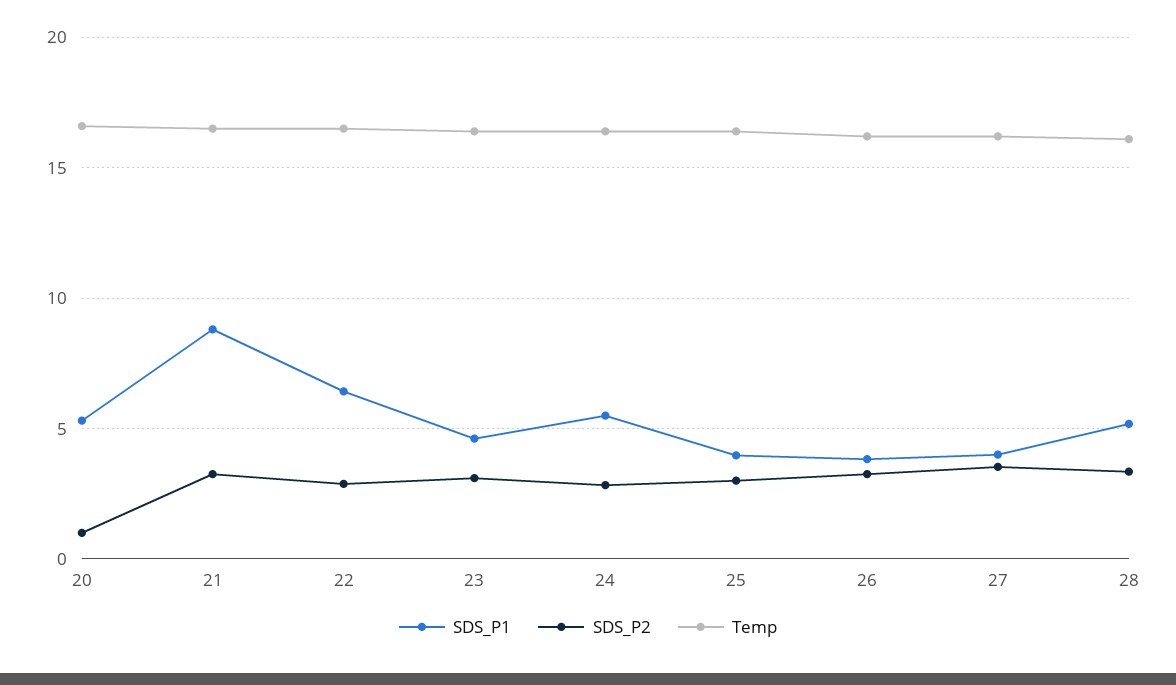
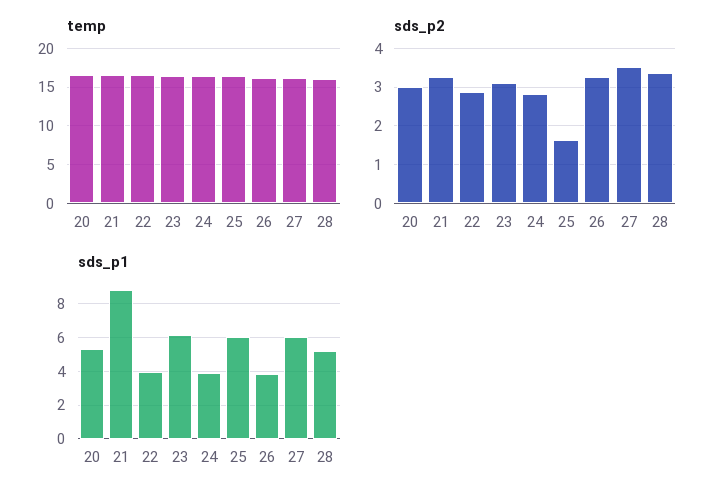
SDS_P2, 20: 1 -> 3
SDS_P1, 22: 6.5 -> 4
SDS_P1, 23: 4.5 -> 6
SDS_P1, 24: 5.5 -> 4
SDS_P1, 25: 4 -> 6
SDS_P2, 25: 3 -> 1.6
SDS_P1, 27: 4 -> 6

